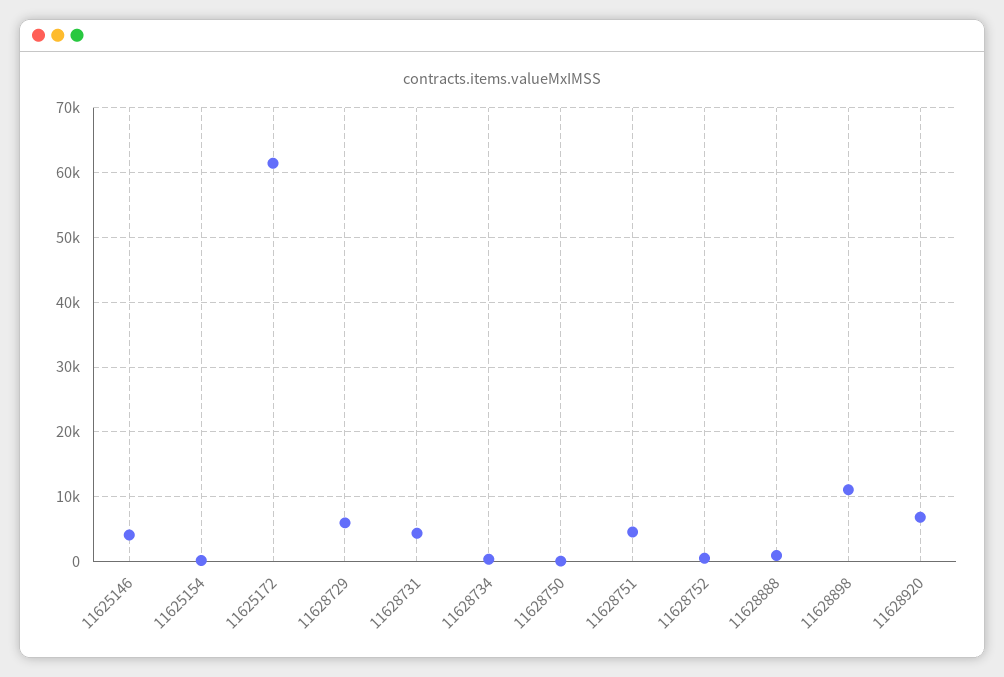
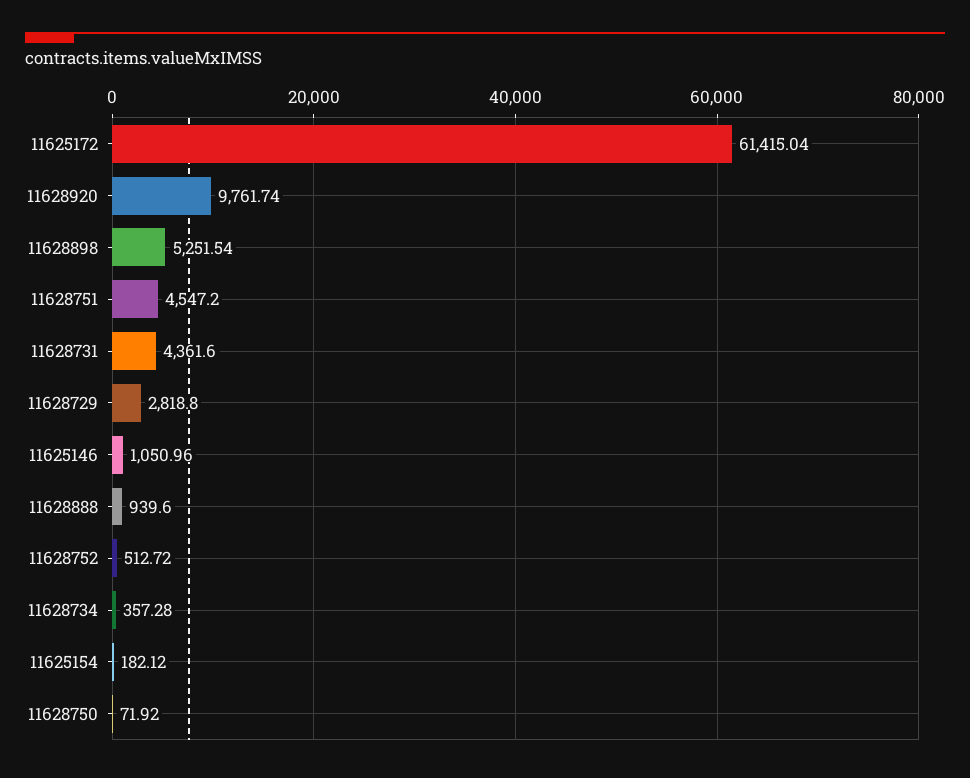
11625146: 4000 -> 1050.96
11628729: 6000 -> 2818.8
11628898: 11000 -> 5251.54
11628920: 7000 -> 9761.74

